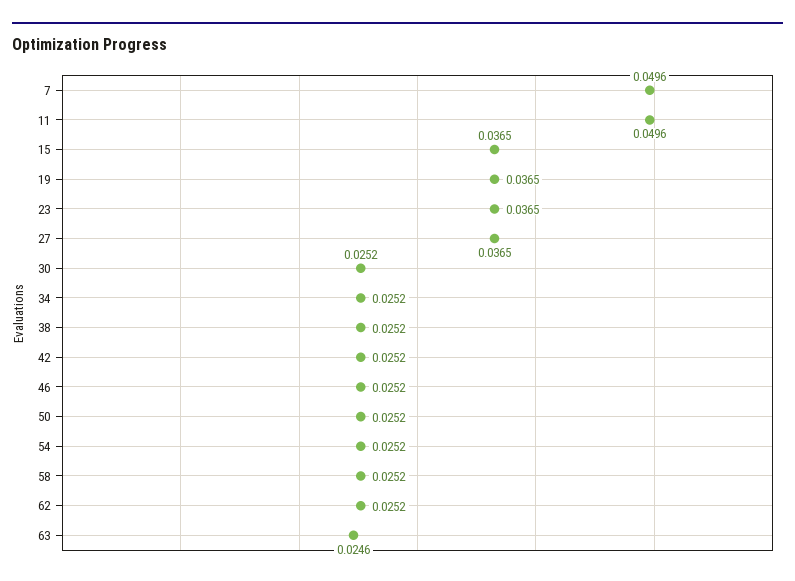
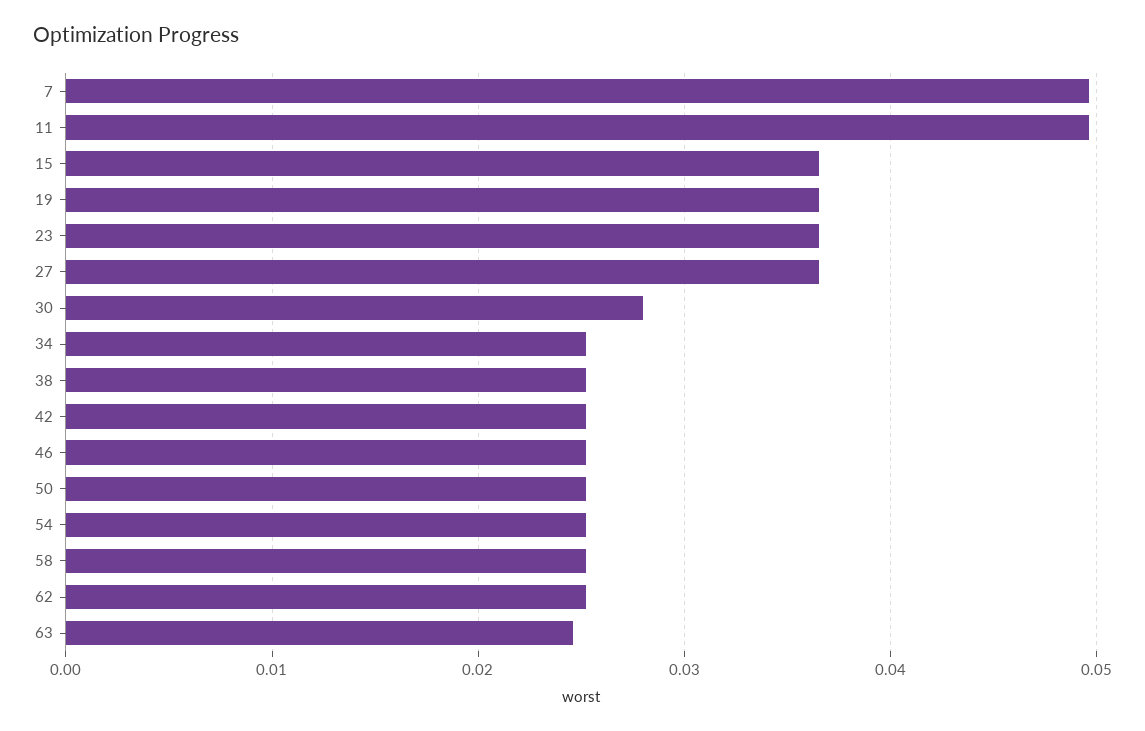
30: 0.0252 -> 0.028

